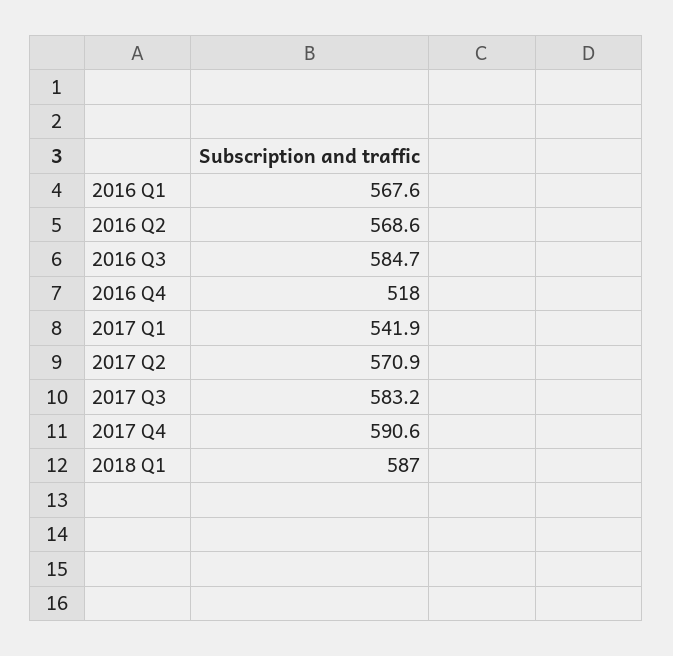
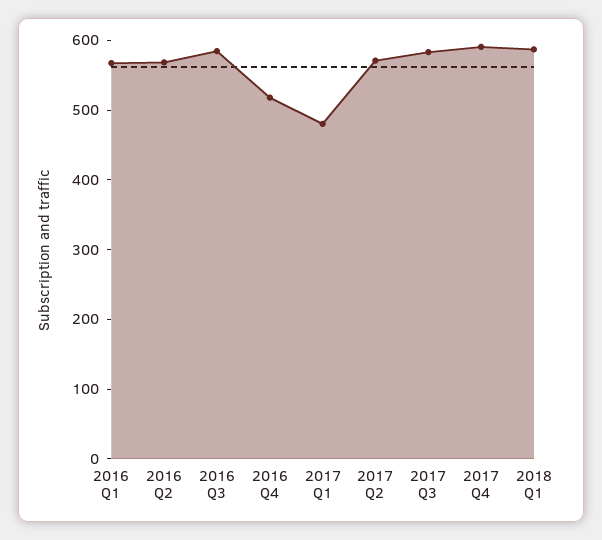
2017 Q1: 541.9 -> 480

